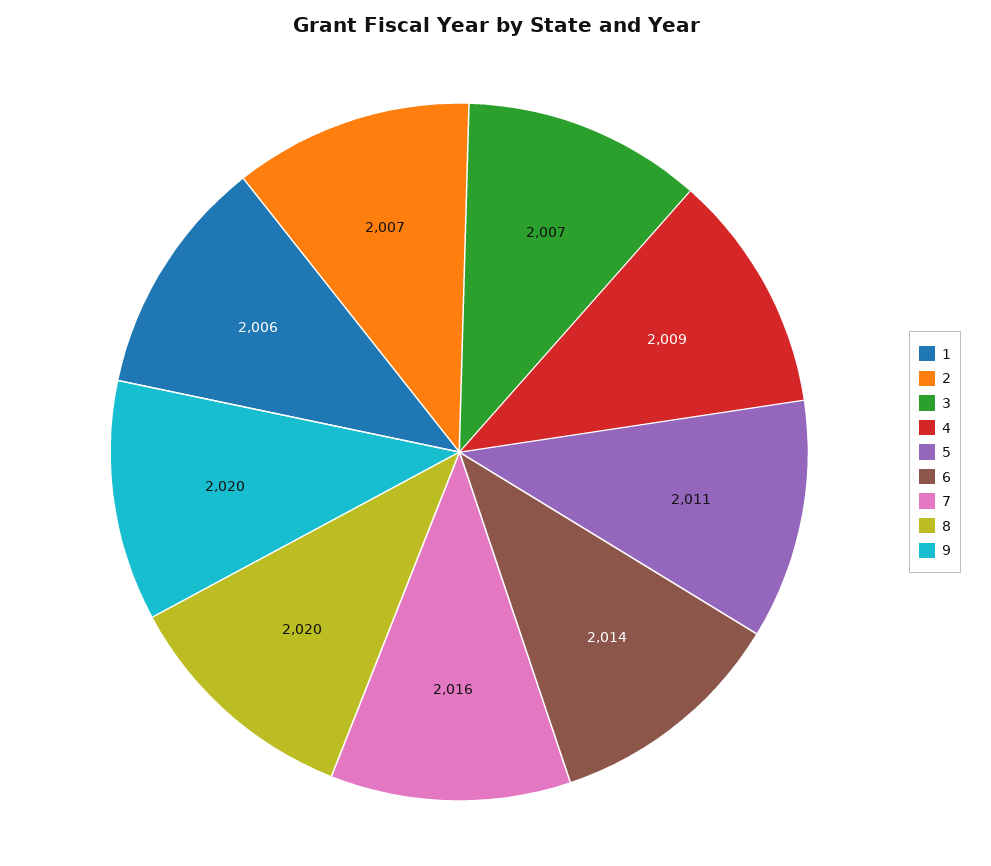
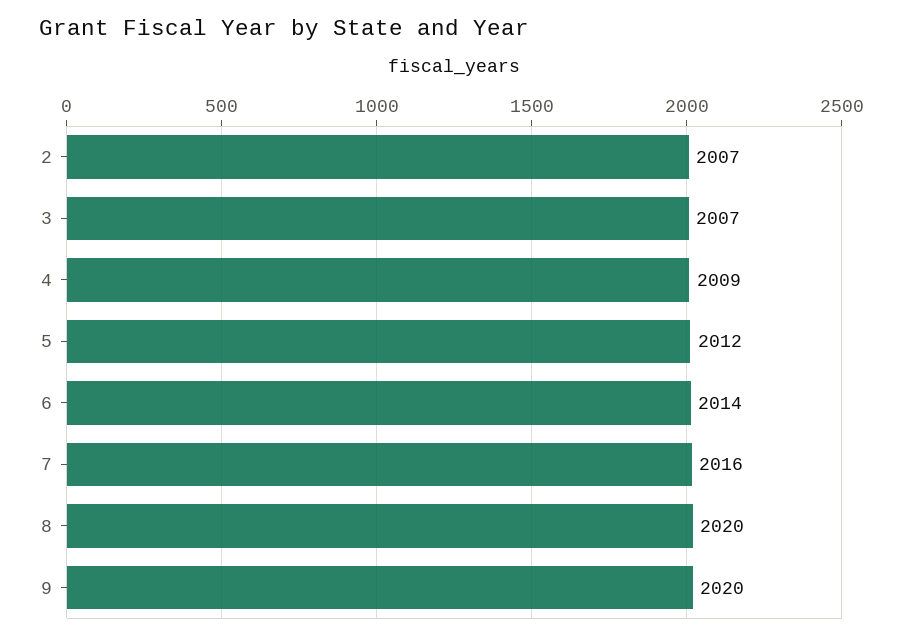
1: 2006 -> none
5: 2011 -> 2012

